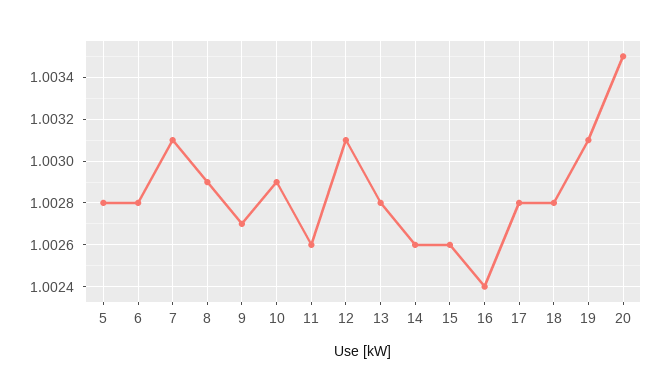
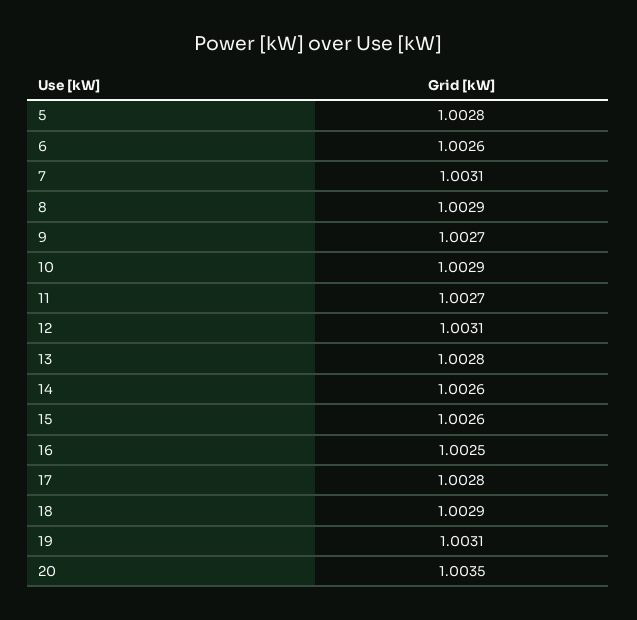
6: 1.0028 -> 1.0026
11: 1.0026 -> 1.0027
16: 1.0024 -> 1.0025
18: 1.0028 -> 1.0029

